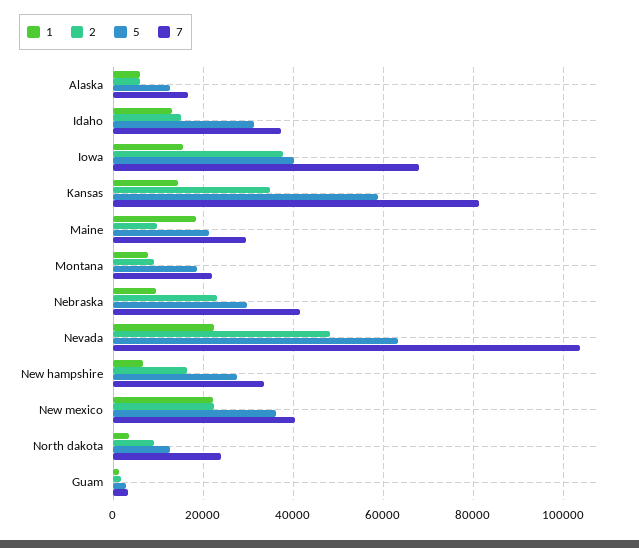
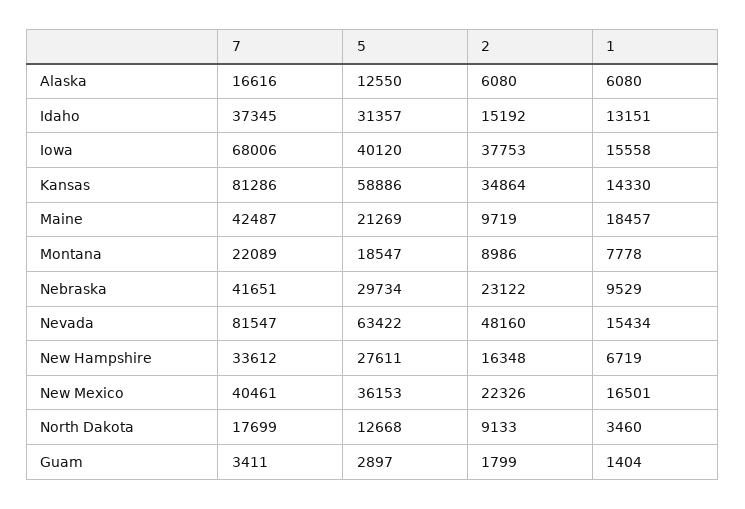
7, Maine: 30000 -> 42487
1, Nevada: 22000 -> 15434
7, Nevada: 104000 -> 81547
1, New mexico: 22000 -> 16501
7, North dakota: 24000 -> 17699

